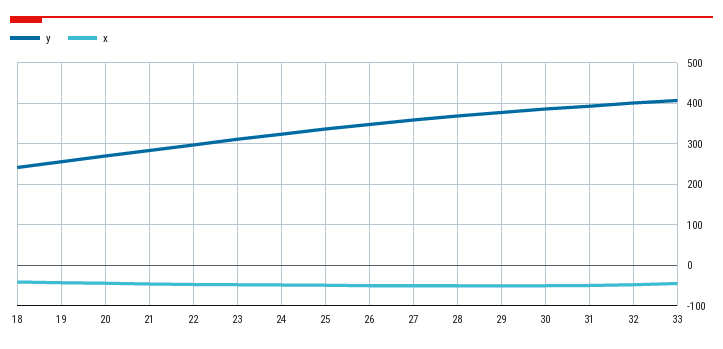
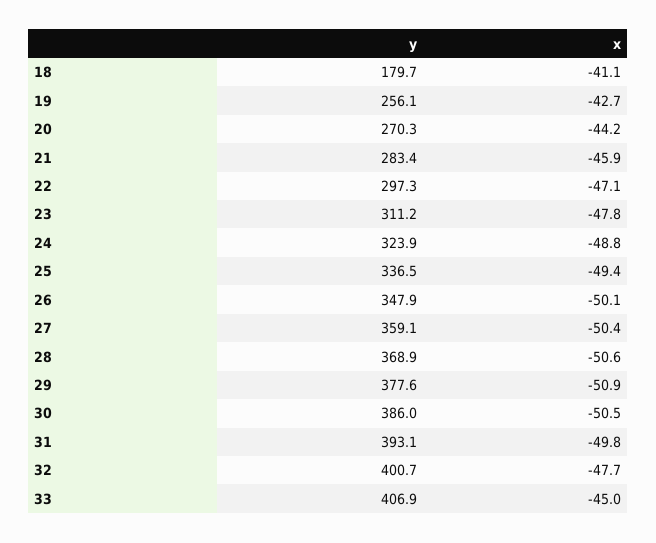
y, 18: 240 -> 179.7

